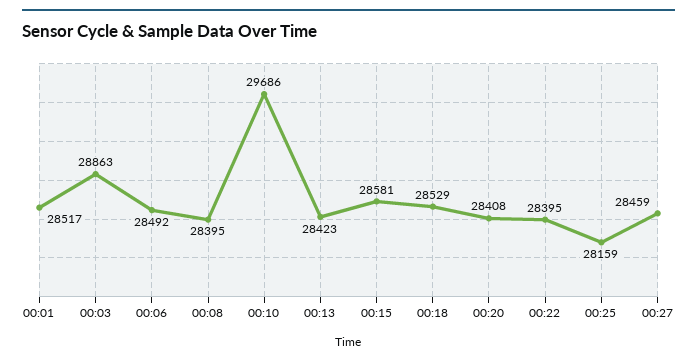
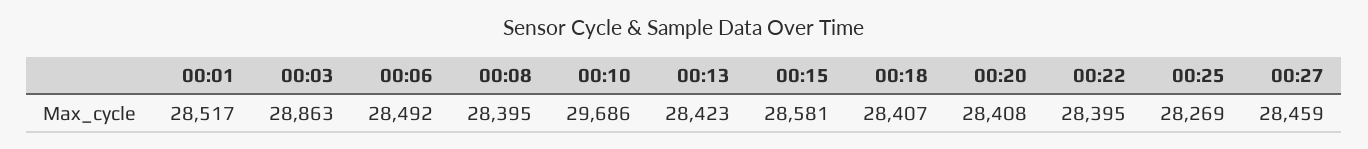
00:18: 28529 -> 28407
00:25: 28159 -> 28269

